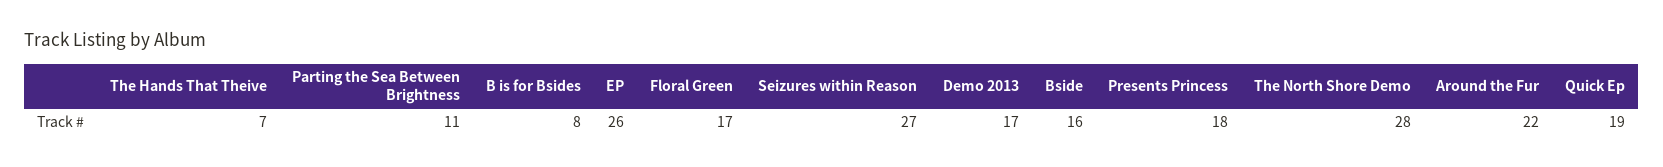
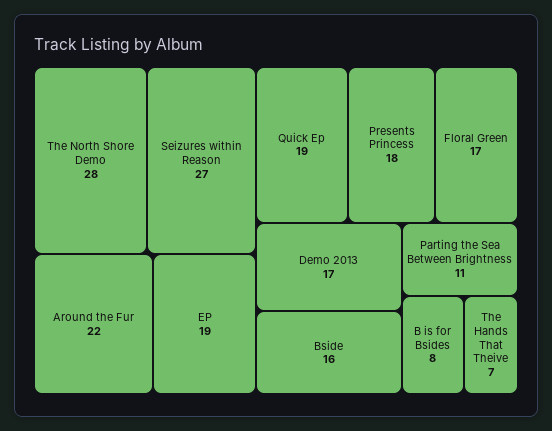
EP: 26 -> 19

